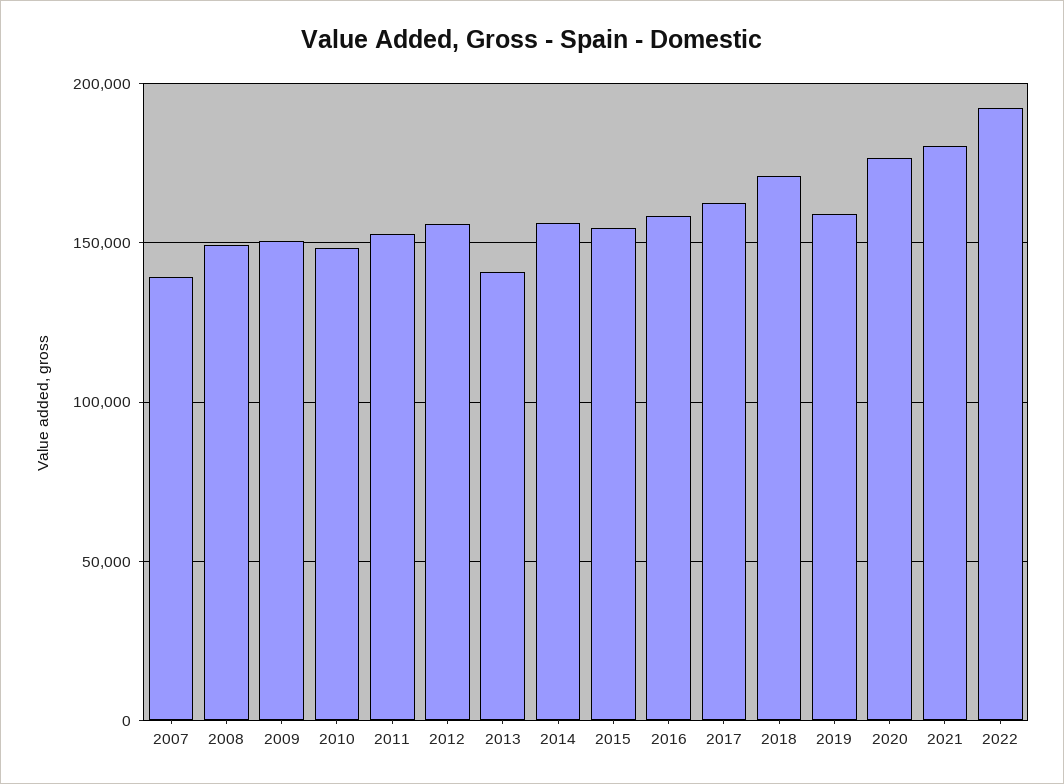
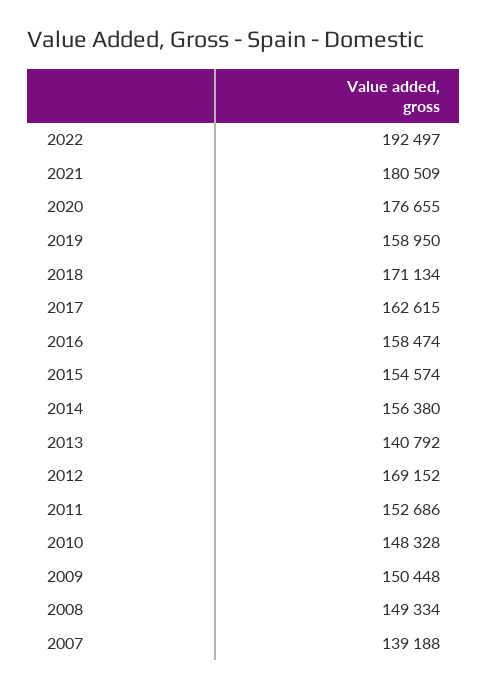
2012: 155000 -> 169152

